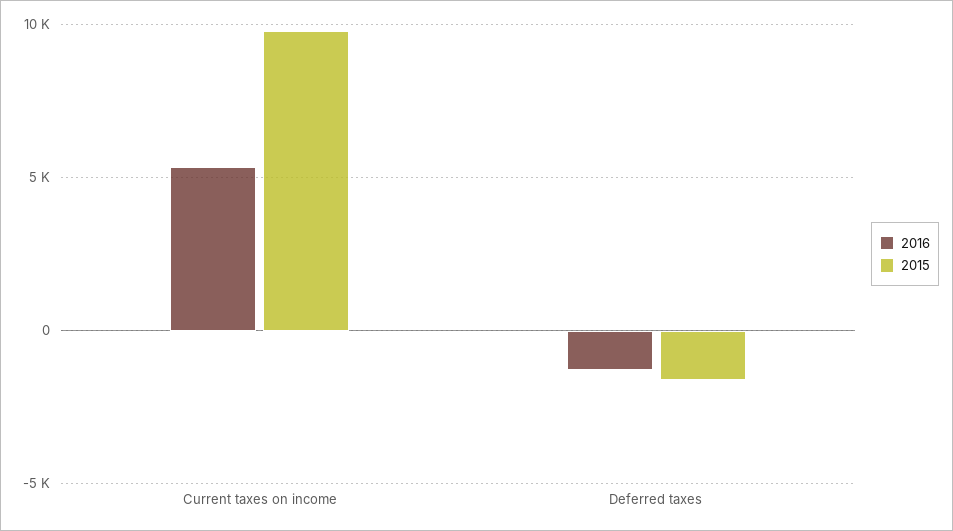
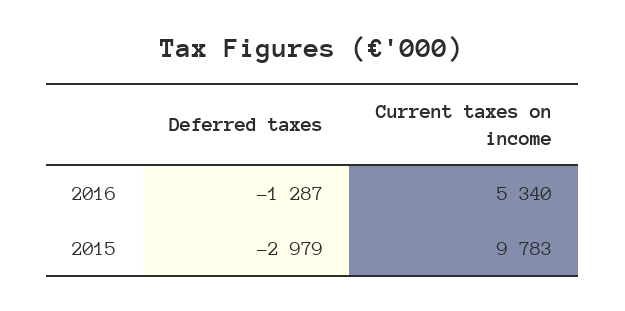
2015, Deferred taxes: -1500 -> -2979

